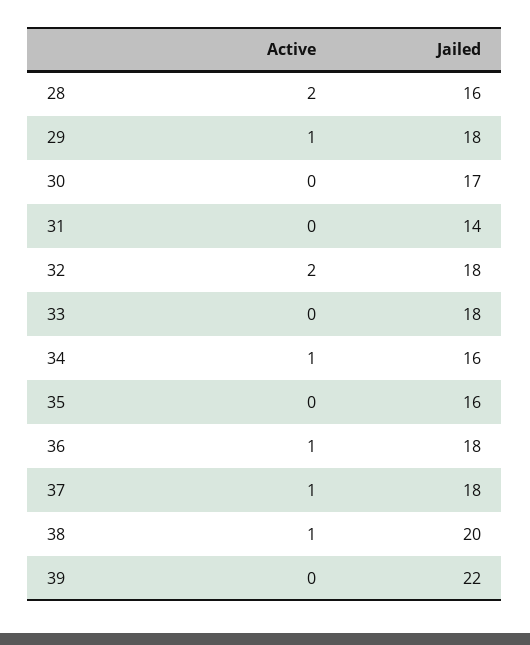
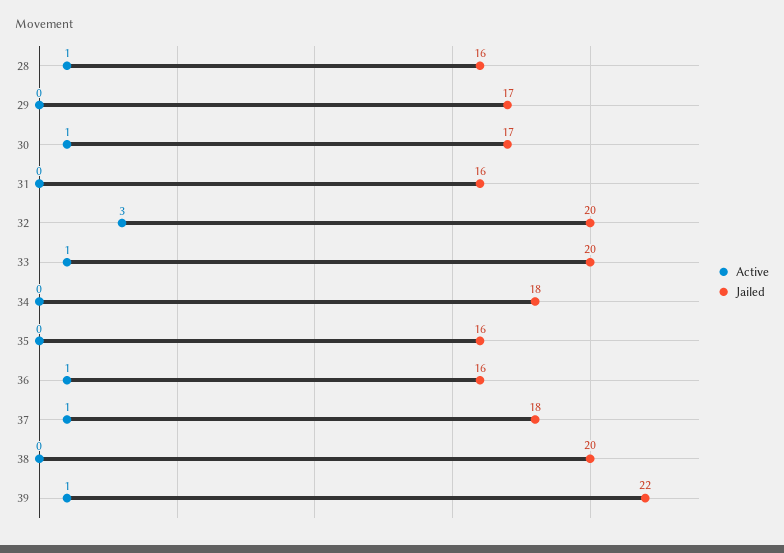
Active, 28: 2 -> 1
Active, 29: 1 -> 0
Jailed, 29: 18 -> 17
Active, 30: 0 -> 1
Jailed, 31: 14 -> 16
Active, 32: 2 -> 3
Jailed, 32: 18 -> 20
Active, 33: 0 -> 1
Jailed, 33: 18 -> 20
Active, 34: 1 -> 0
Jailed, 34: 16 -> 18
Jailed, 36: 18 -> 16
Active, 38: 1 -> 0
Active, 39: 0 -> 1

